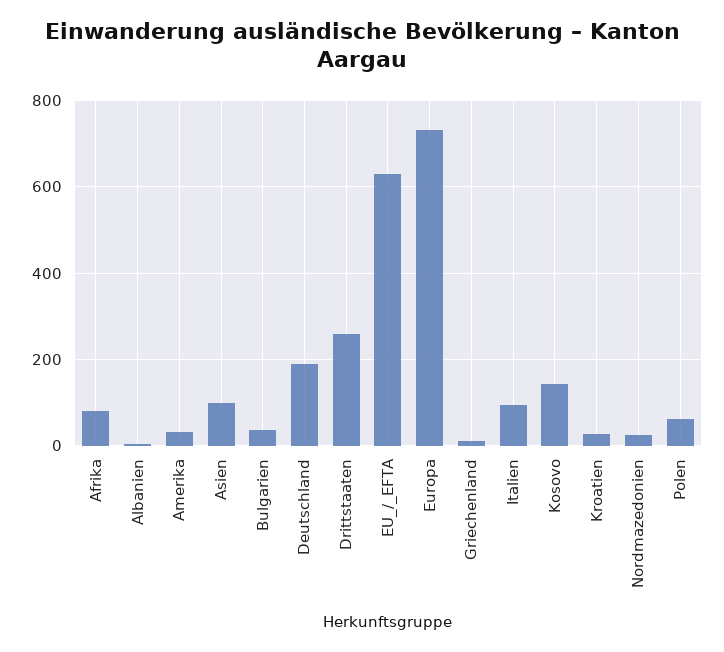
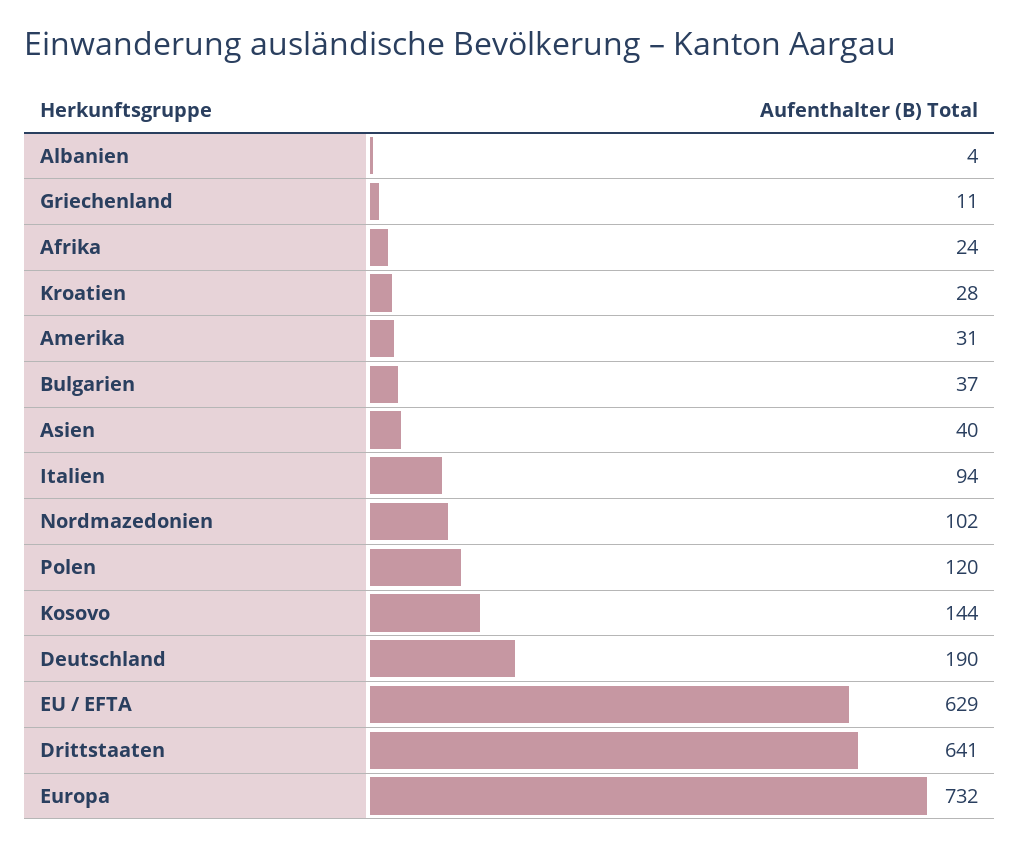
Afrika: 80 -> 24
Asien: 100 -> 40
Drittstaaten: 260 -> 641
Nordmazedonien: 20 -> 102
Polen: 60 -> 120

